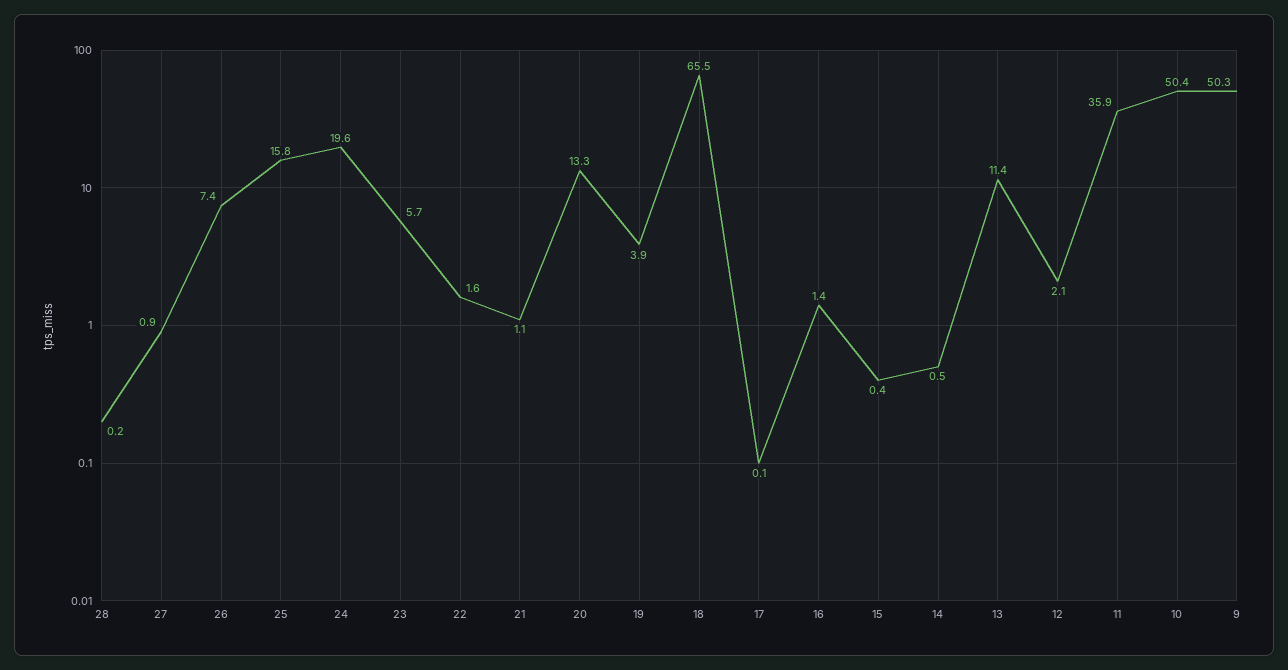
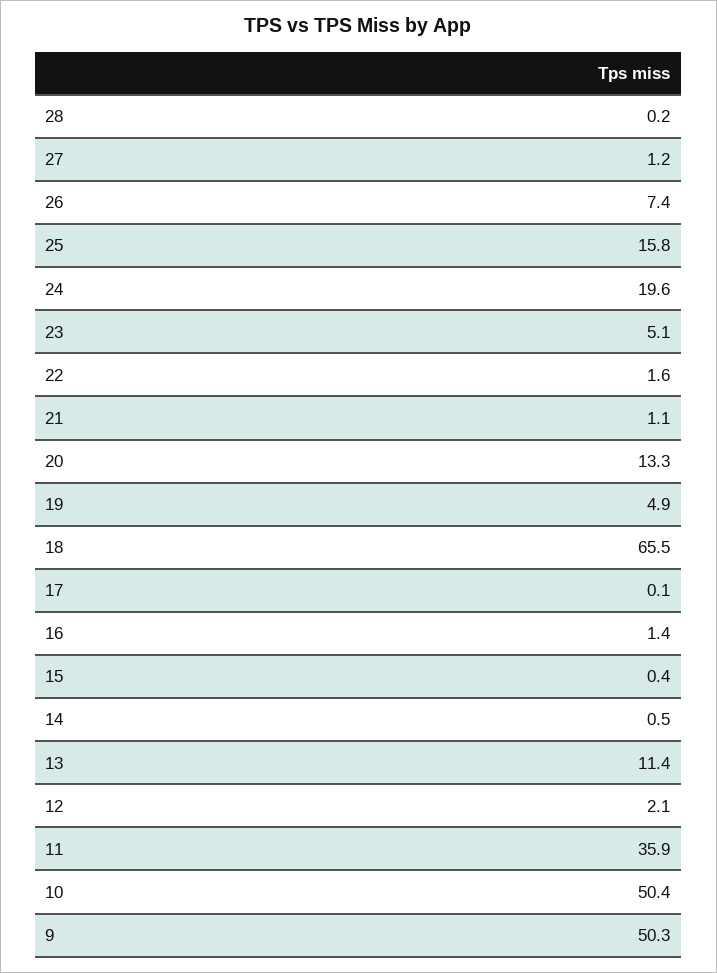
27: 0.9 -> 1.2
23: 5.7 -> 5.1
19: 3.9 -> 4.9

